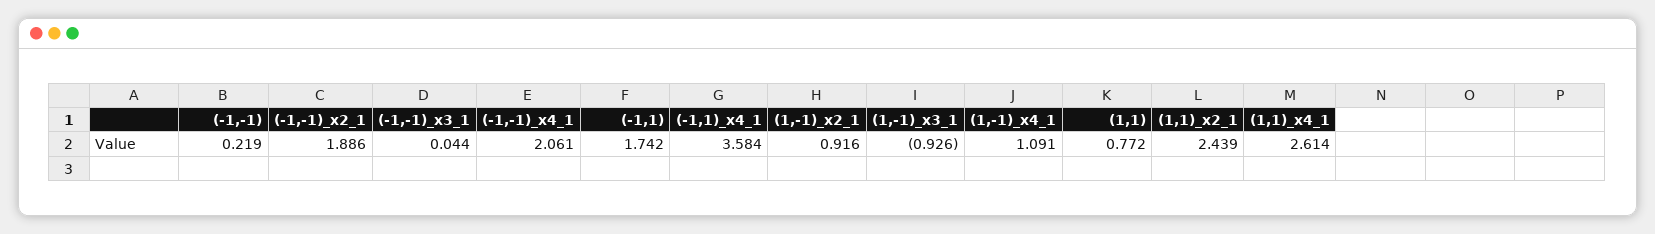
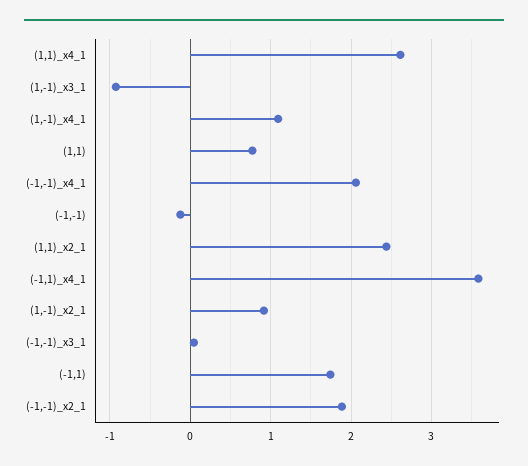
(-1,-1): 0.219 -> -0.1

